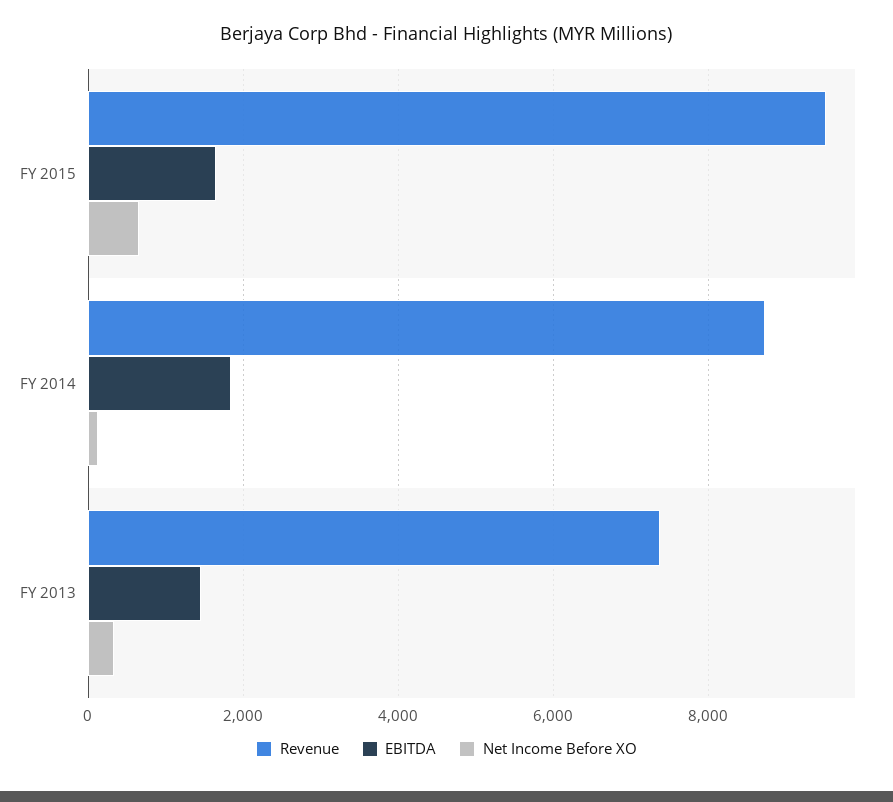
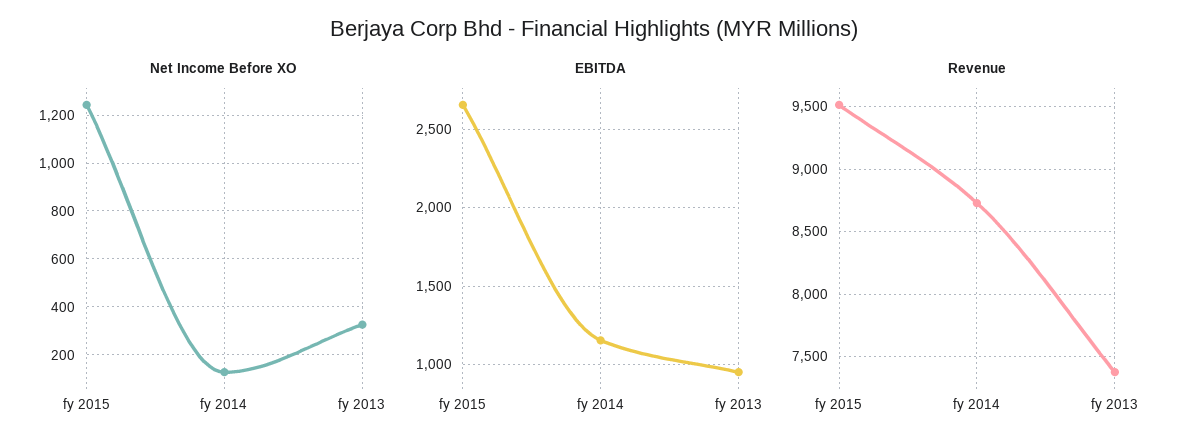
EBITDA, FY 2015: 1600 -> 2650
Net Income Before XO, FY 2015: 600 -> 1250
EBITDA, FY 2014: 1800 -> 1150
EBITDA, FY 2013: 1400 -> 950

